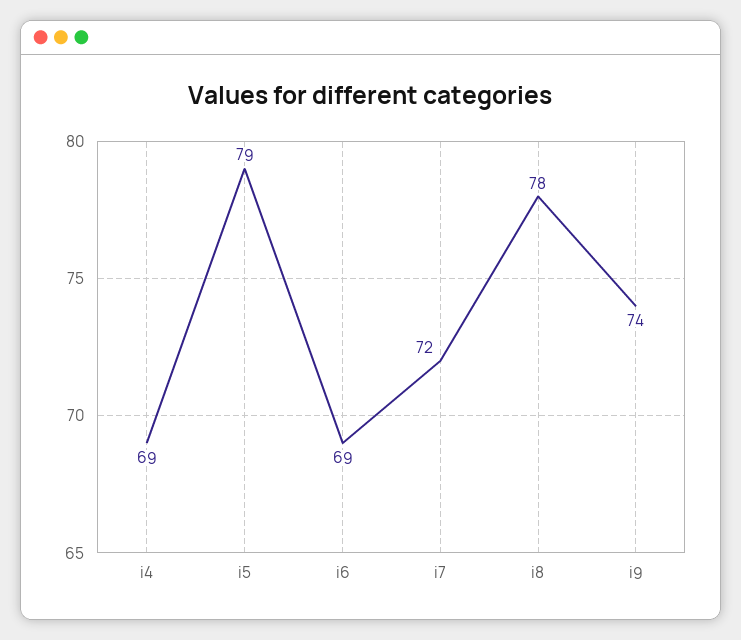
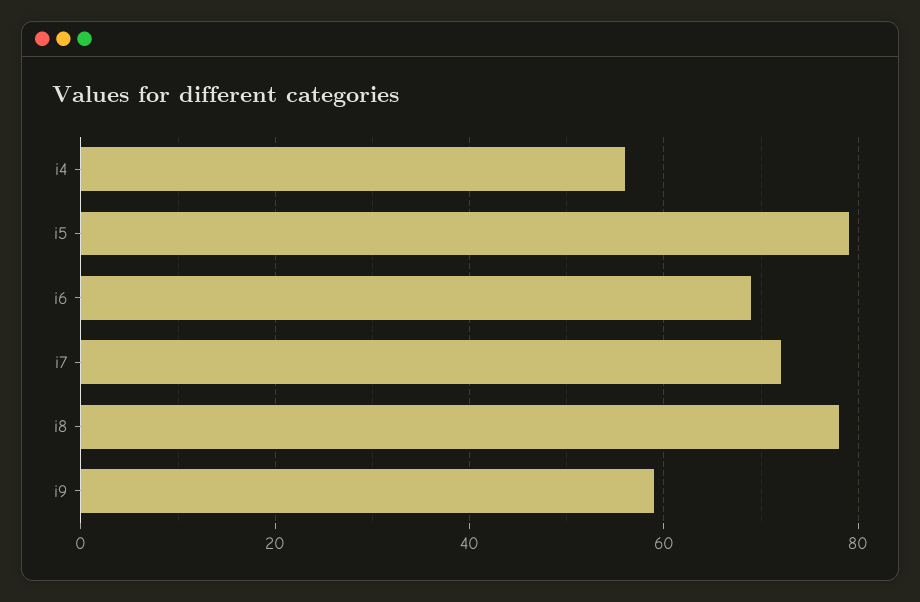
i4: 69 -> 55
i9: 74 -> 60

